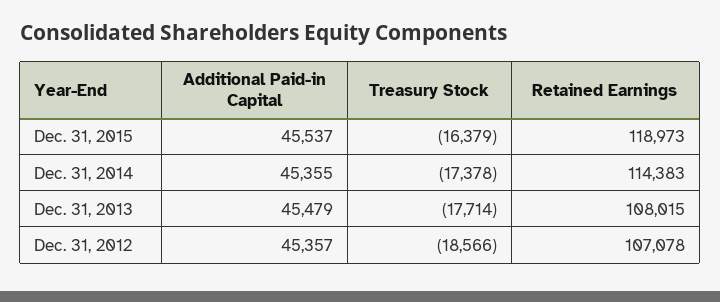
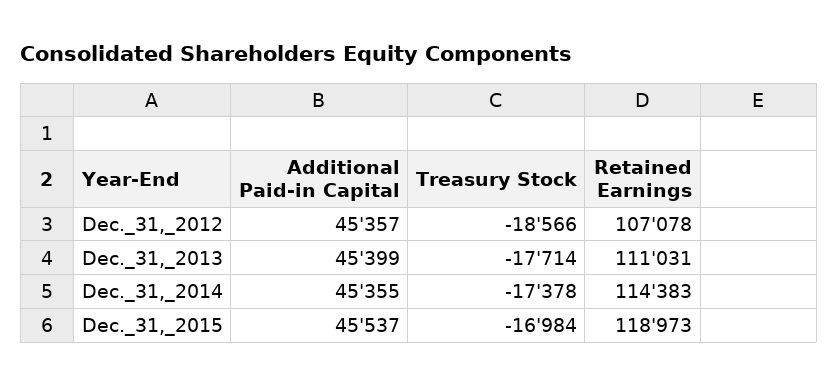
Treasury Stock, Dec. 31, 2015: -16379 -> -16984
Additional Paid-in Capital, Dec. 31, 2013: 45479 -> 45399
Retained Earnings, Dec. 31, 2013: 108015 -> 111031

